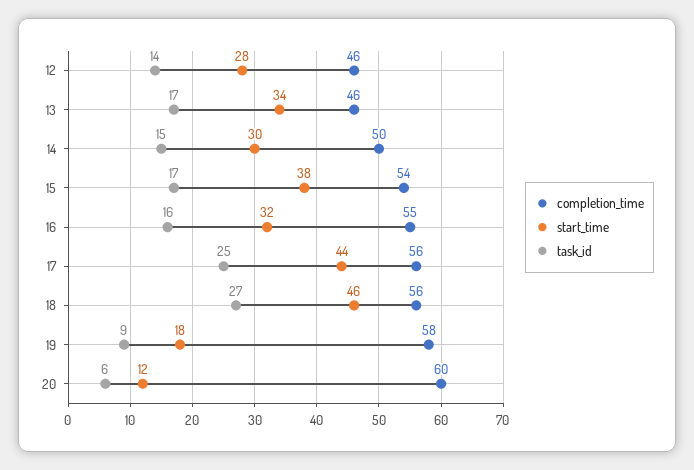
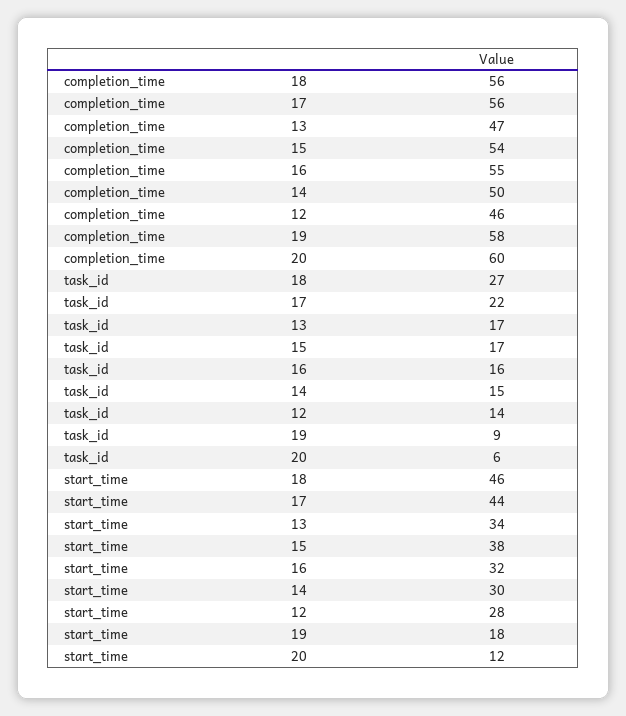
completion_time, 13: 46 -> 47
task_id, 17: 25 -> 22

